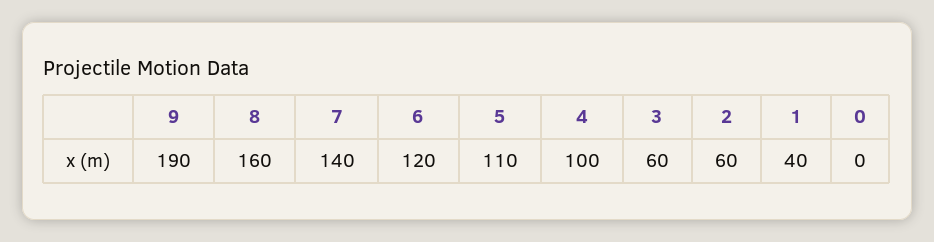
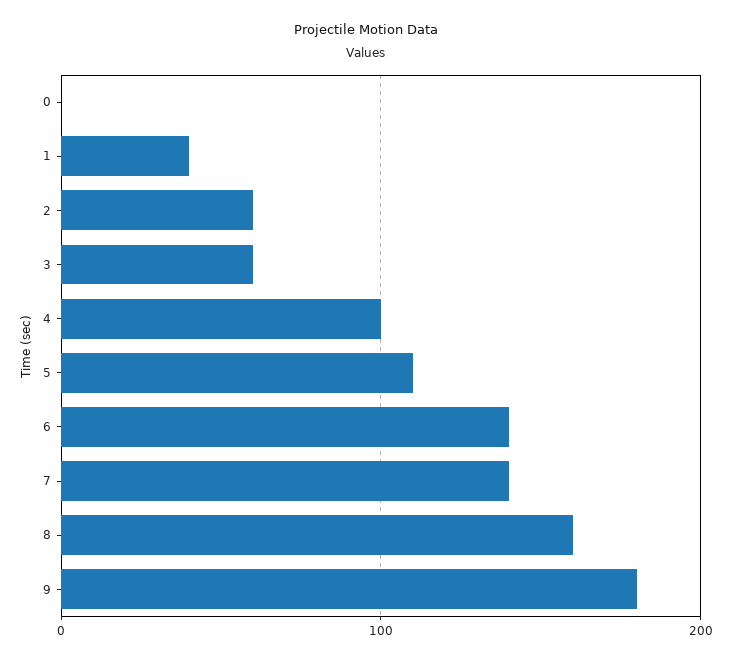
9: 190 -> 180
6: 120 -> 140

